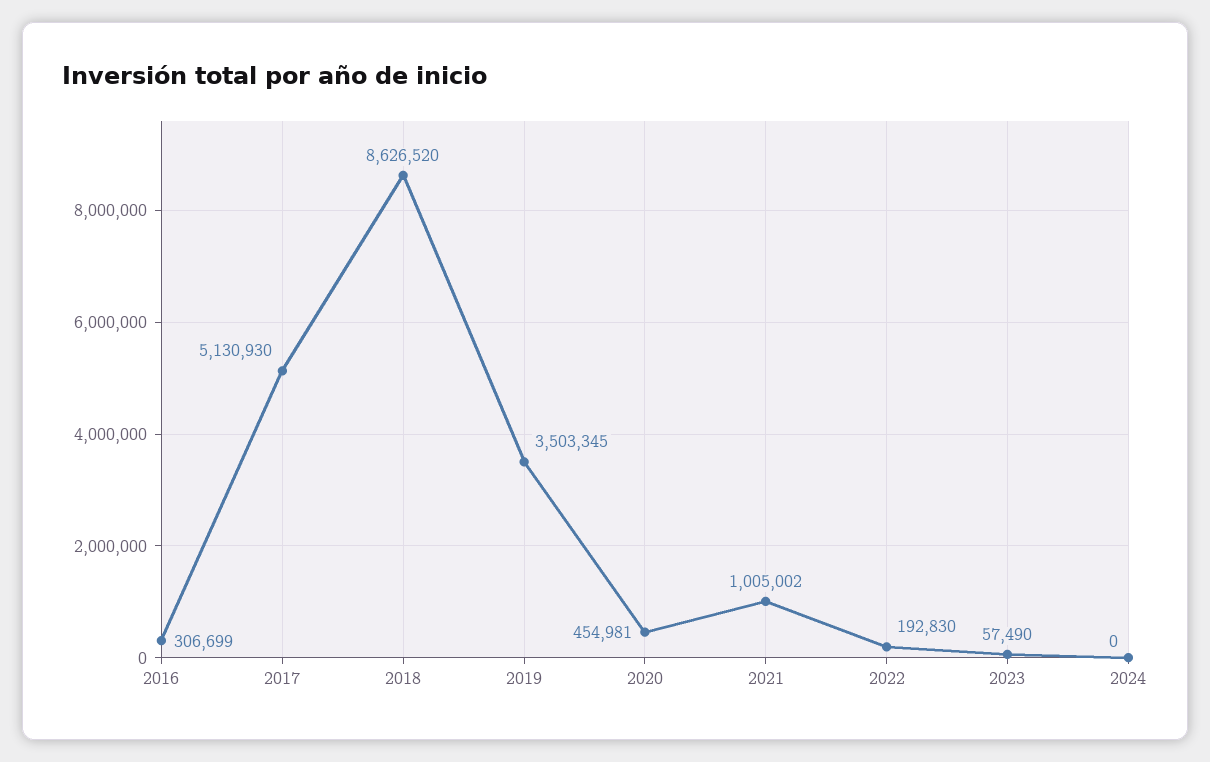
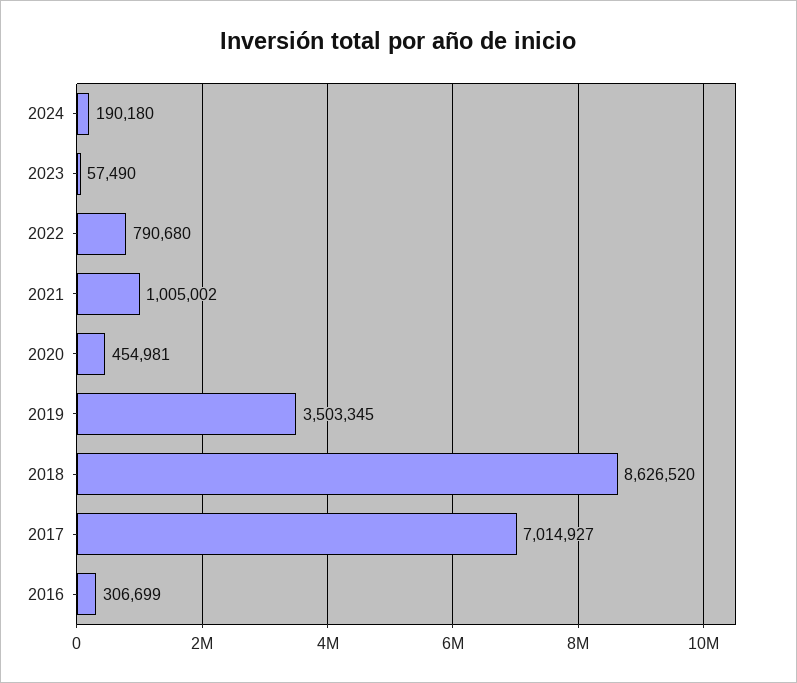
2017: 5130930 -> 7014927
2022: 192830 -> 790680
2024: 0 -> 190180

